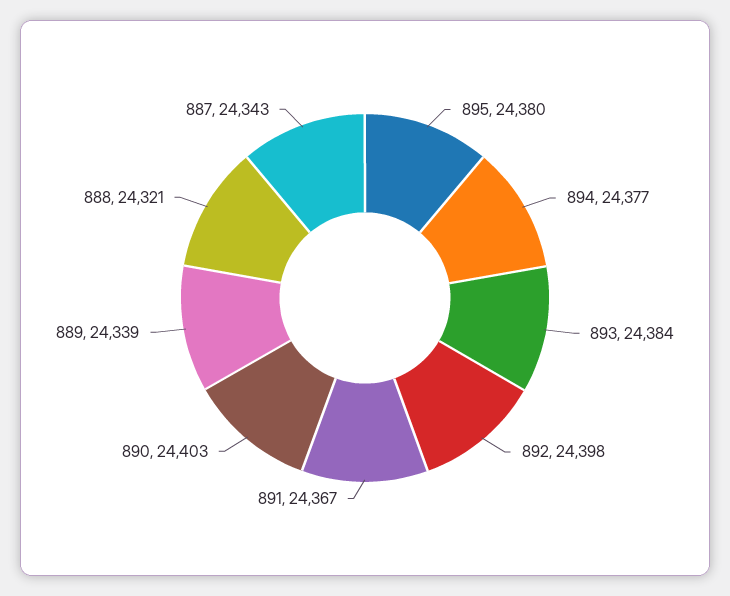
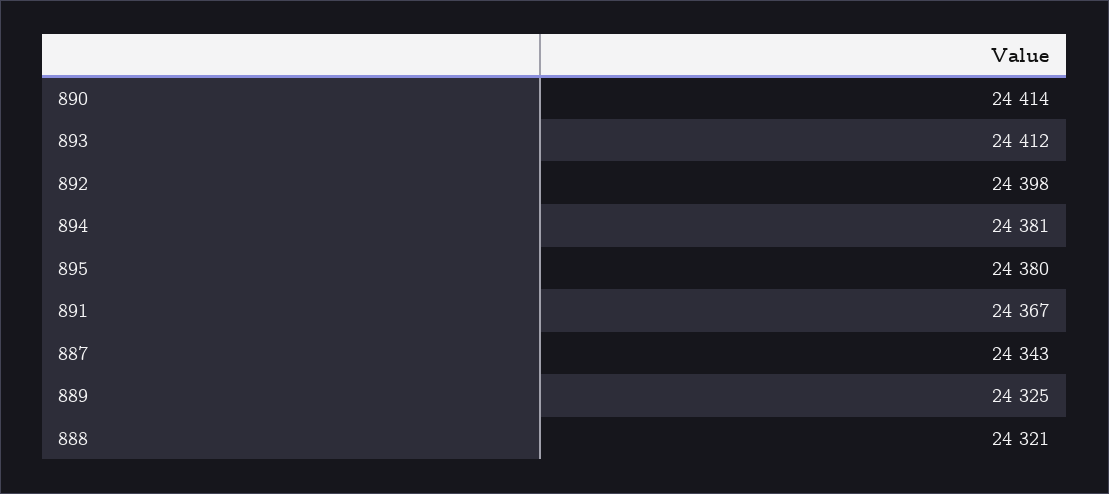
894: 24377 -> 24381
893: 24384 -> 24412
890: 24403 -> 24414
889: 24339 -> 24325

